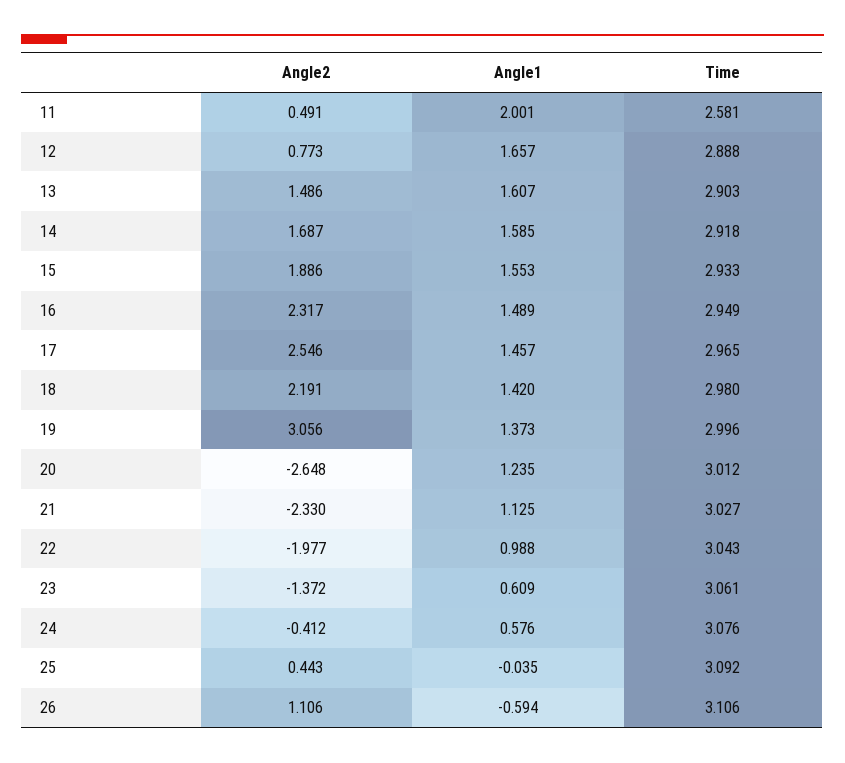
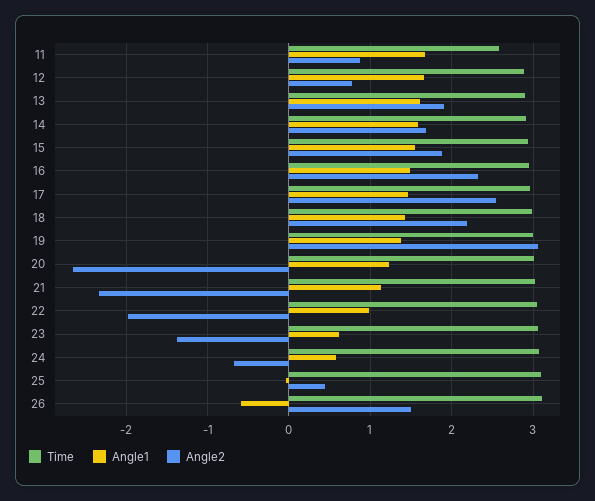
Angle2, 11: 0.491 -> 0.9
Angle1, 11: 2.001 -> 1.7
Angle2, 13: 1.486 -> 1.9
Angle2, 24: -0.412 -> -0.7
Angle2, 26: 1.106 -> 1.5

